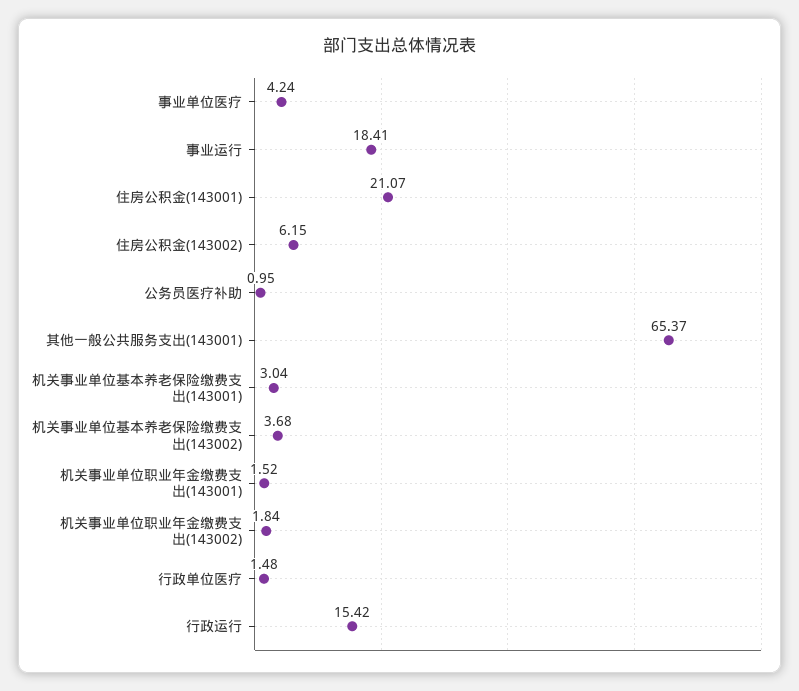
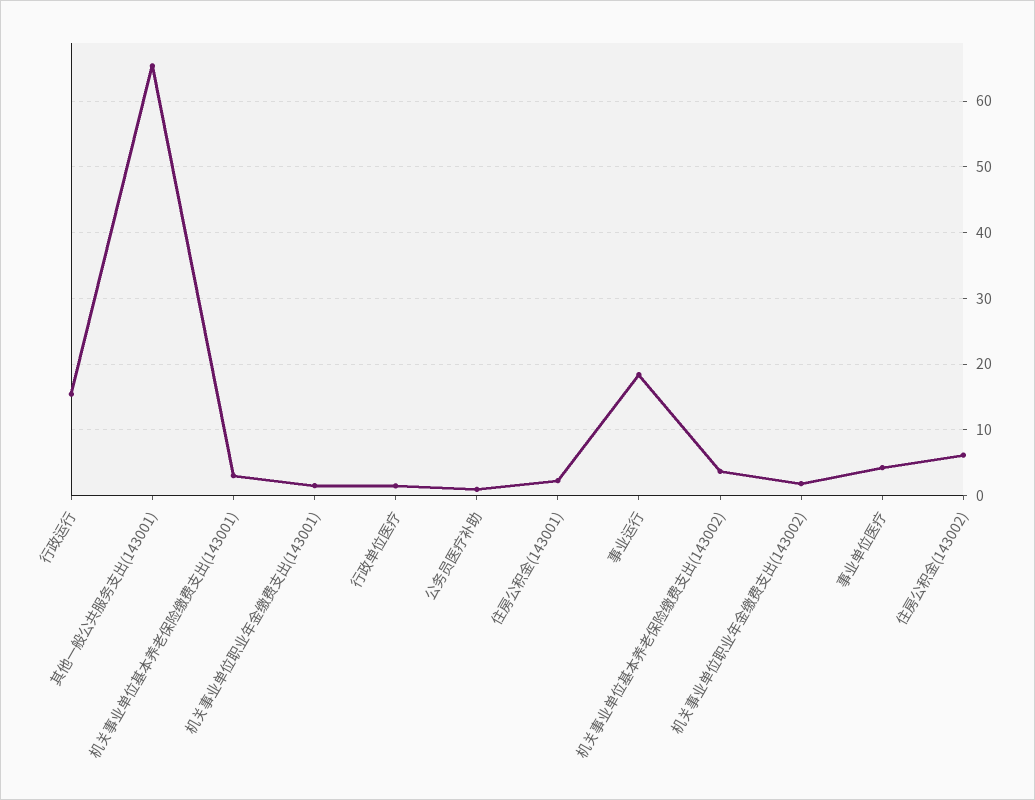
住房公积金(143001): 21.07 -> 2

